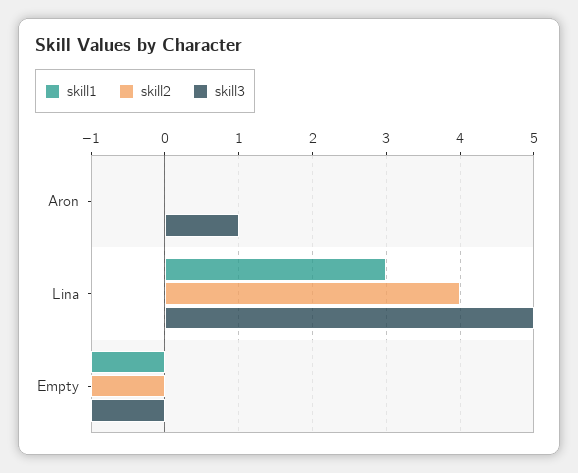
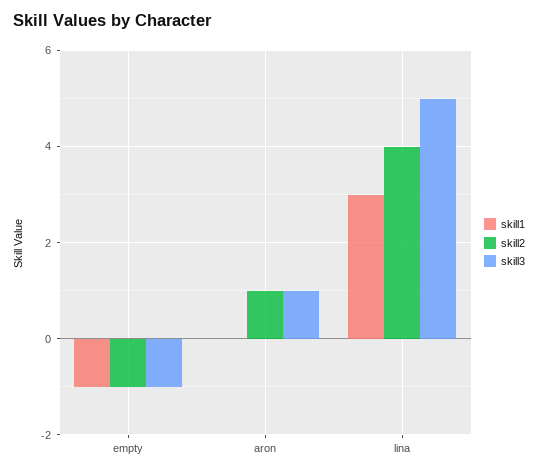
skill2, Aron: 0 -> 1

